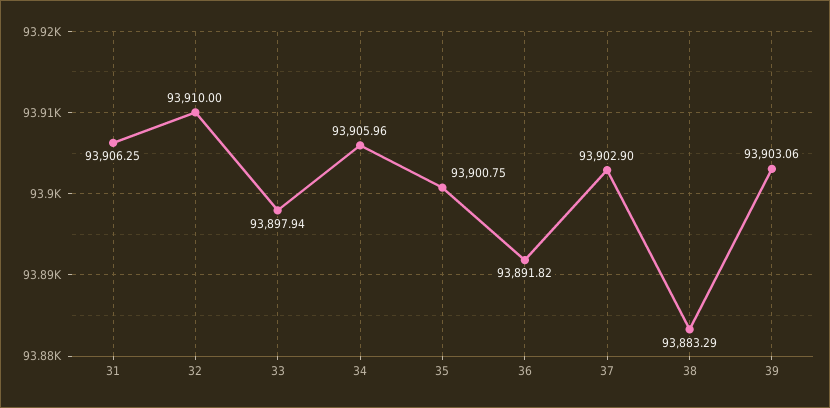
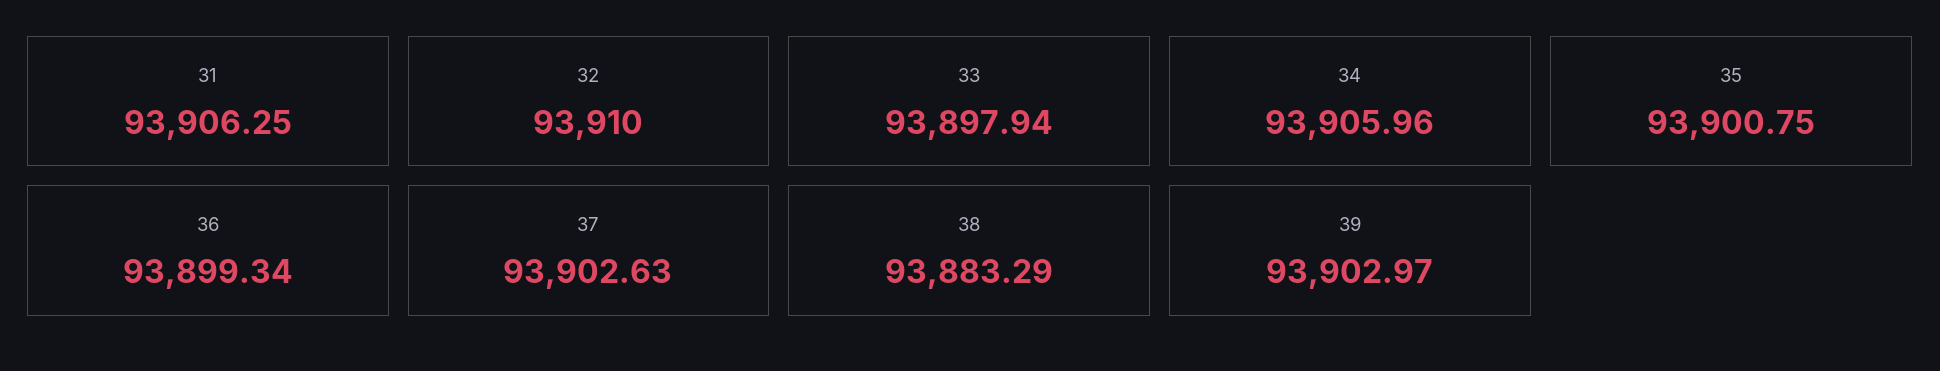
36: 93891.82 -> 93899.34
37: 93902.9 -> 93902.63
39: 93903.06 -> 93902.97

